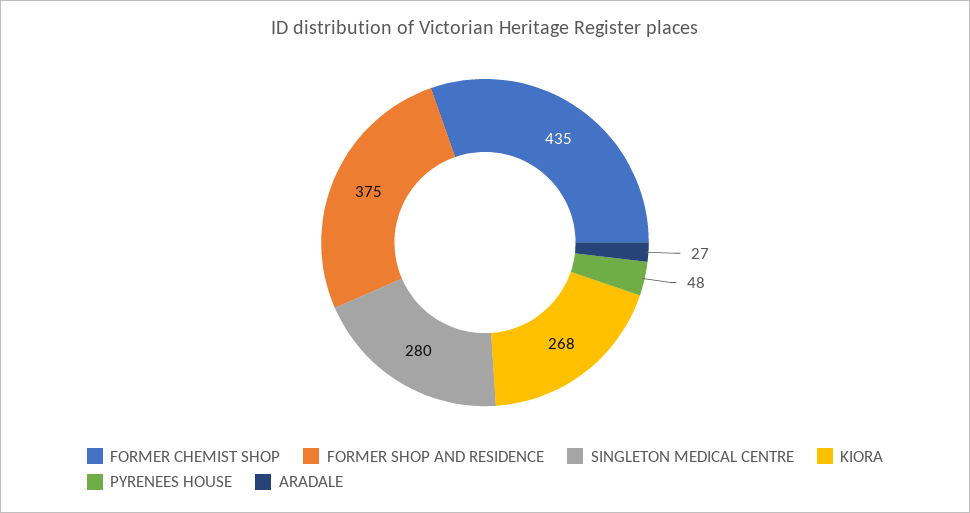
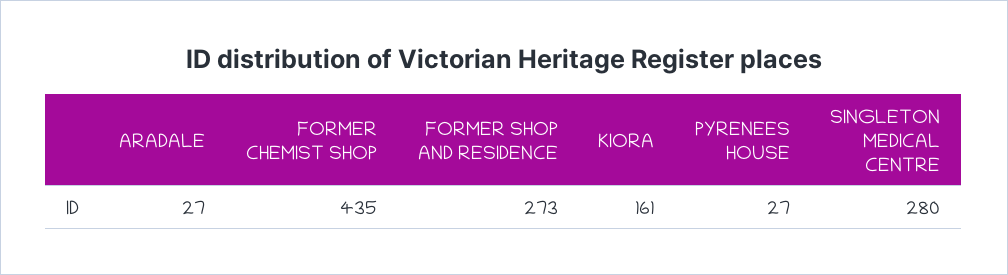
FORMER SHOP AND RESIDENCE: 375 -> 273
KIORA: 268 -> 161
PYRENEES HOUSE: 48 -> 27

